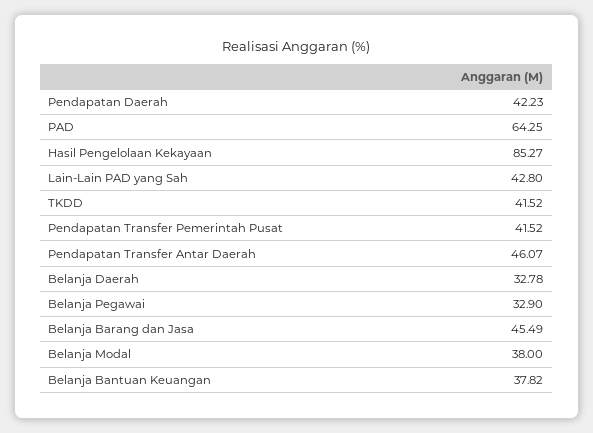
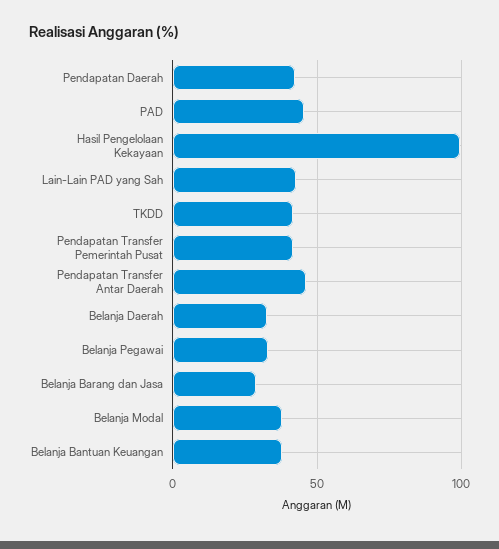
PAD: 64.25 -> 45
Hasil Pengelolaan Kekayaan: 85.27 -> 100
Belanja Barang dan Jasa: 45.49 -> 30

